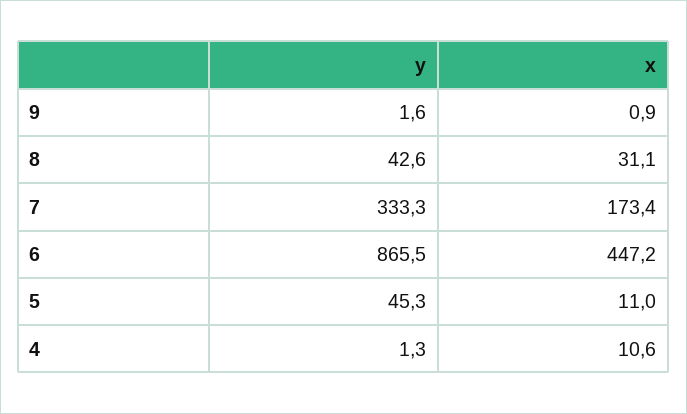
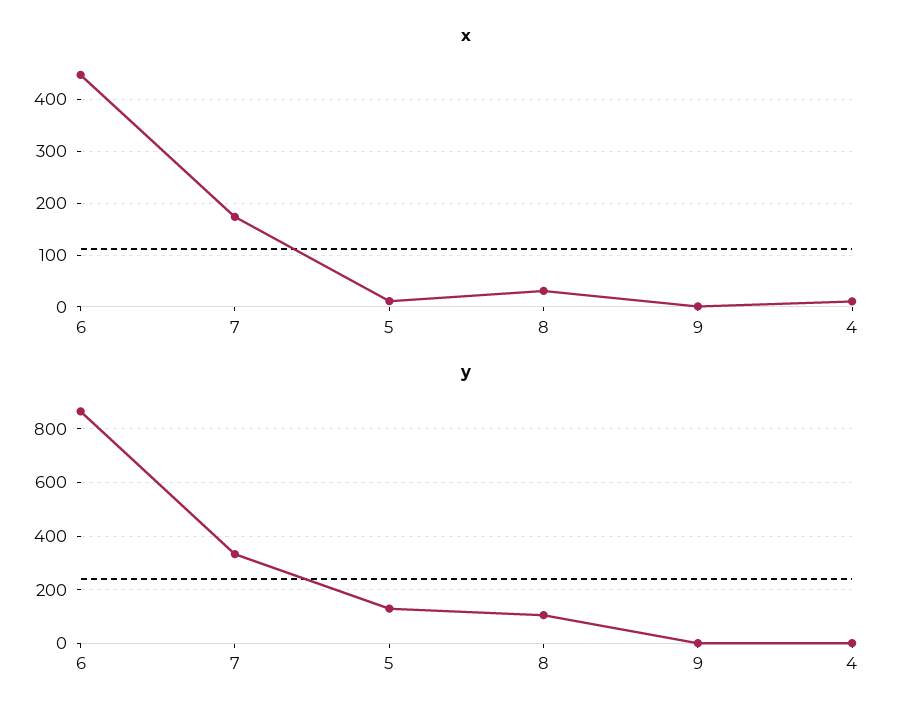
y, 8: 42.6 -> 100
y, 5: 45.3 -> 125

